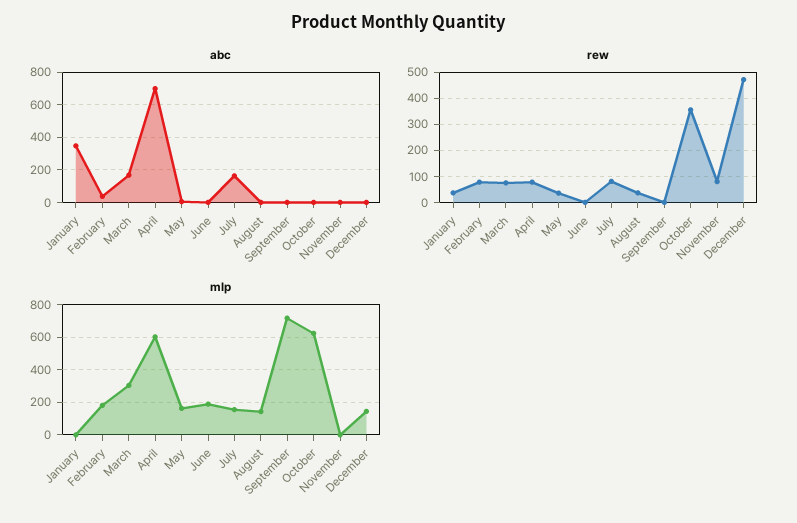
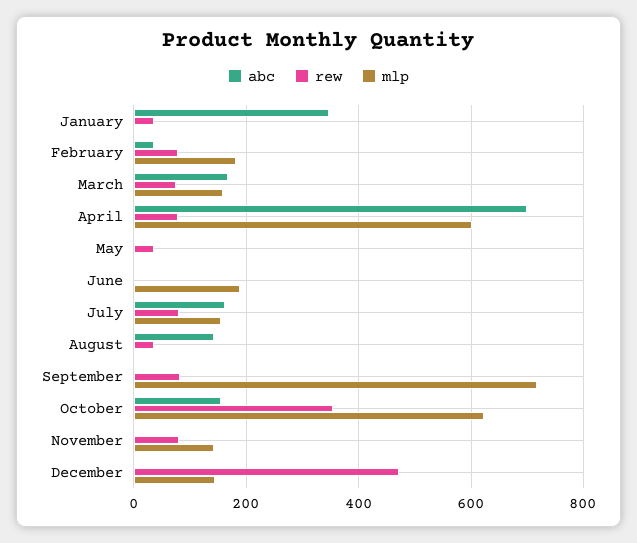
abc, August: 0 -> 140
abc, October: 0 -> 160
rew, September: 0 -> 80
mlp, March: 300 -> 160
mlp, May: 150 -> 0
mlp, August: 150 -> 0
mlp, November: 0 -> 140

